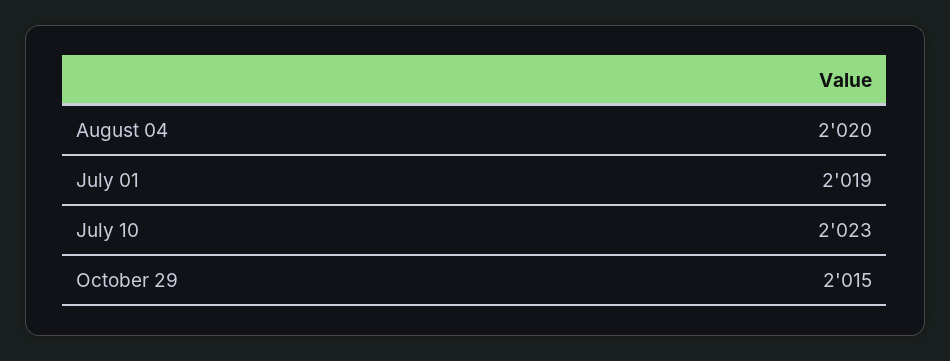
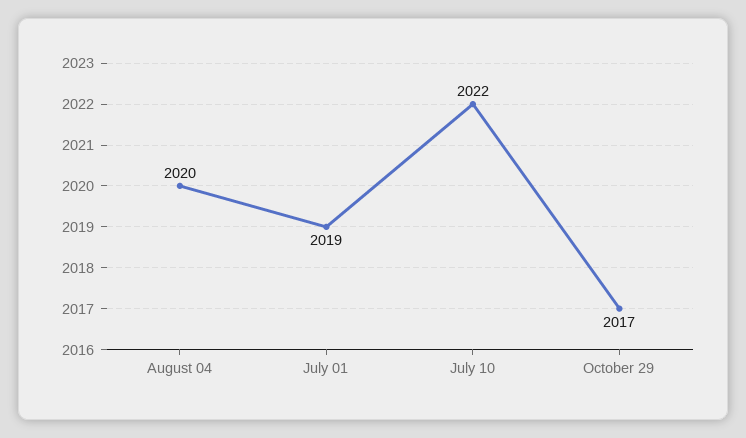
July 10: 2023 -> 2022
October 29: 2015 -> 2017

